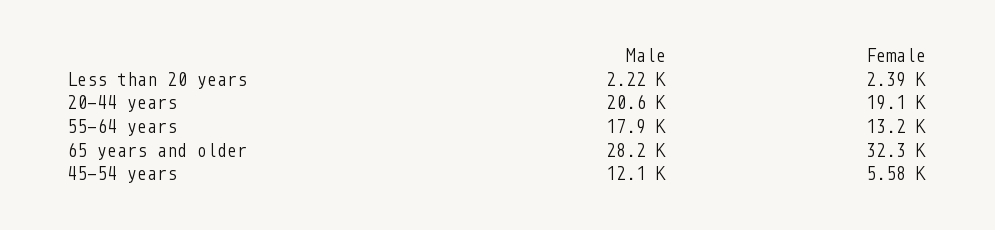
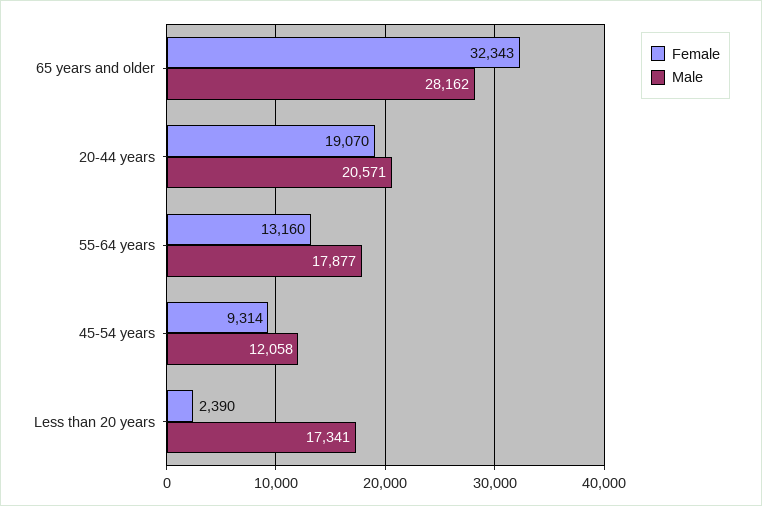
Male, Less than 20 years: 2220 -> 17341
Female, 45-54 years: 5580 -> 9314

